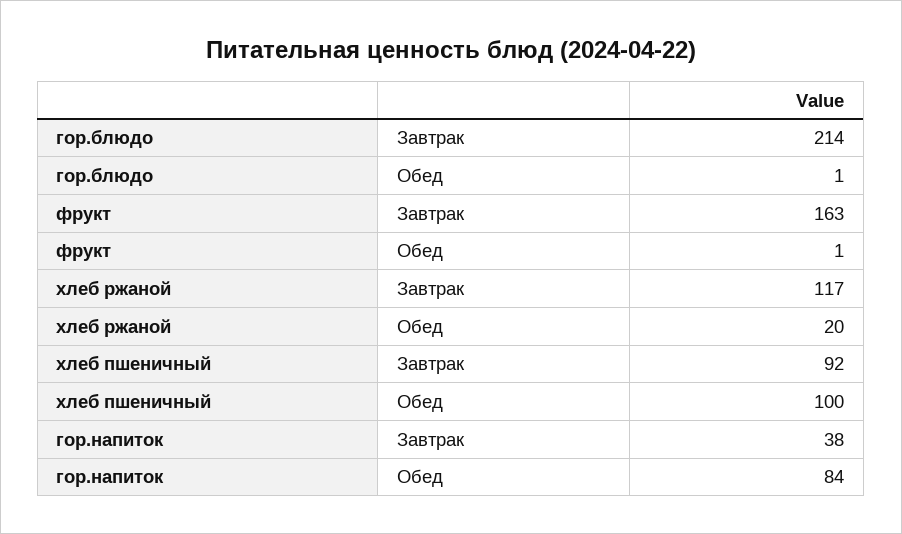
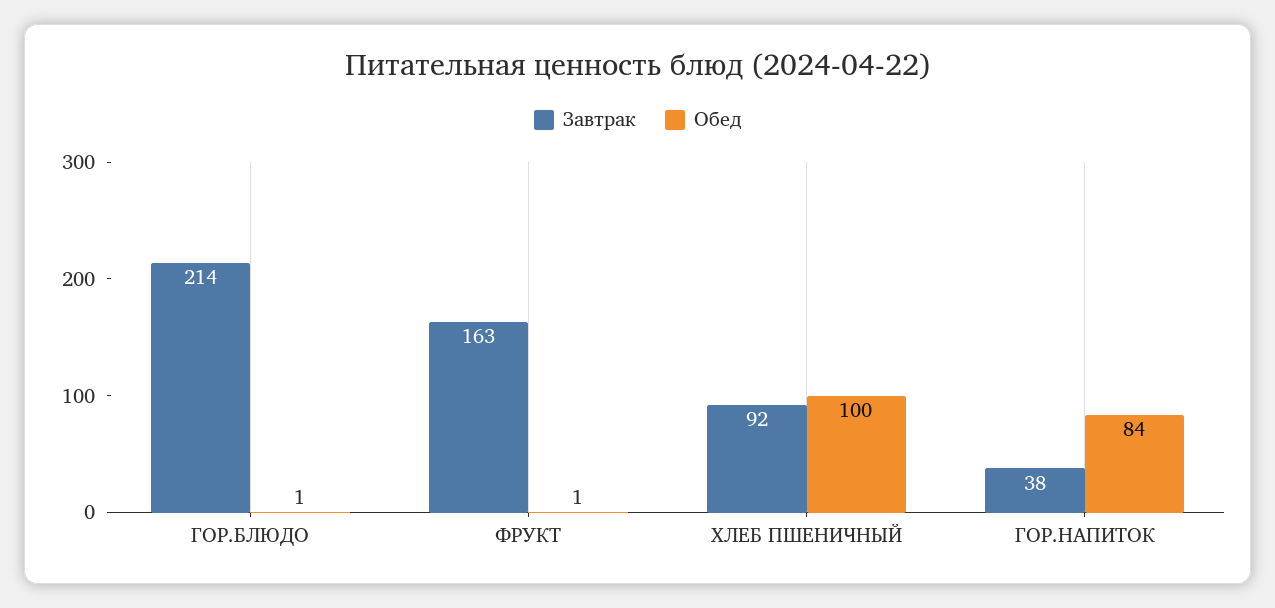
Завтрак, хлеб ржаной: 117 -> none
Обед, хлеб ржаной: 20 -> none

